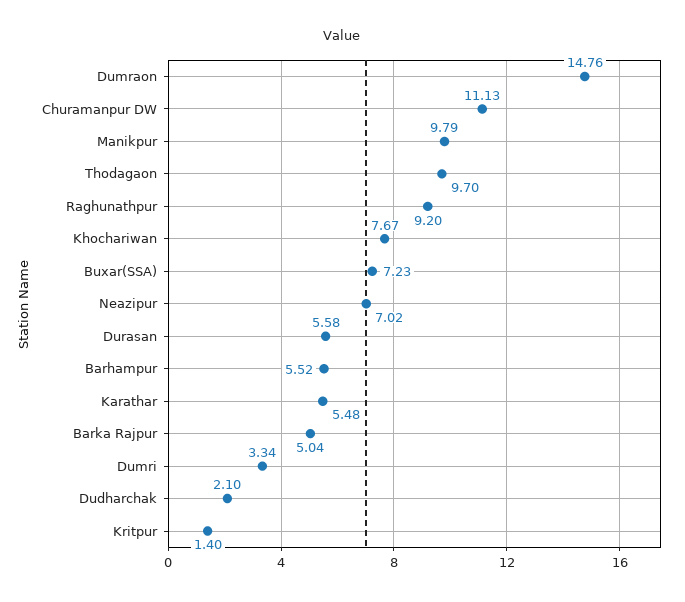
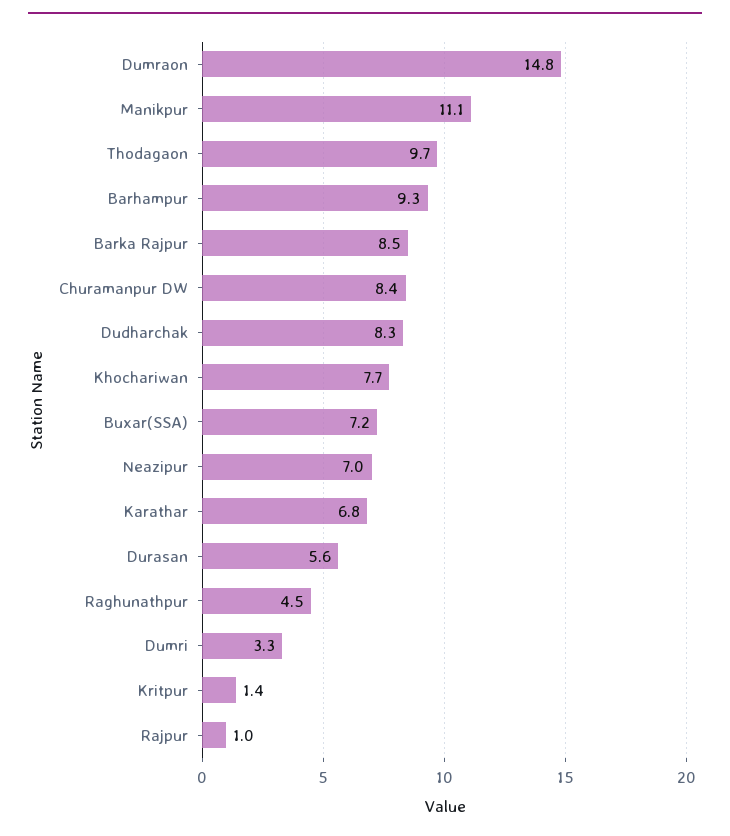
Churamanpur DW: 11.13 -> 8.4
Manikpur: 9.79 -> 11.1
Raghunathpur: 9.2 -> 4.5
Barhampur: 5.52 -> 9.3
Karathar: 5.48 -> 6.8
Barka Rajpur: 5.04 -> 8.5
Dudharchak: 2.1 -> 8.3
Rajpur: none -> 1

